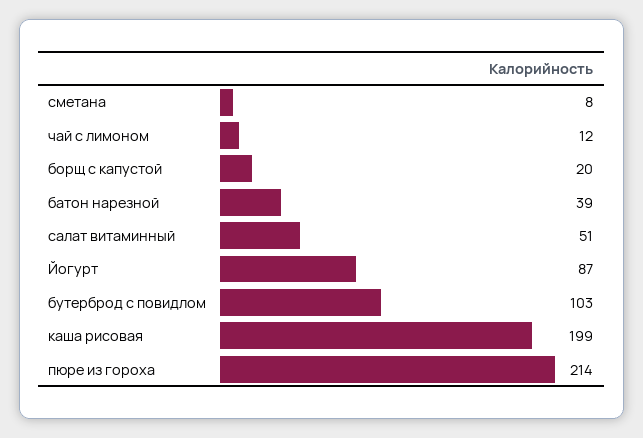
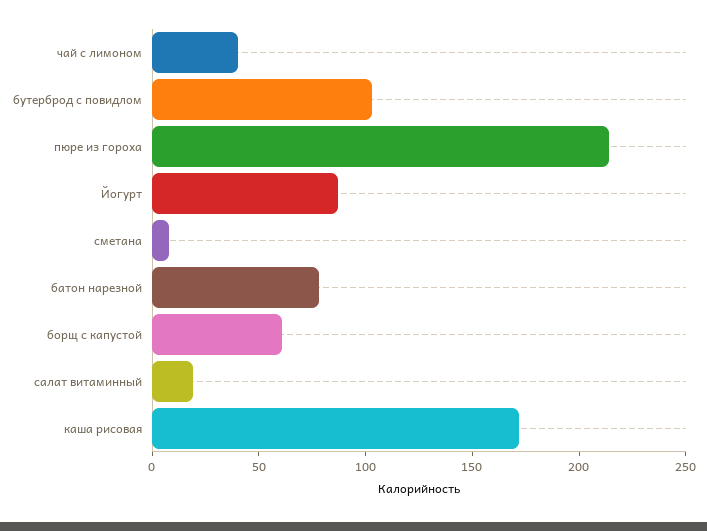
чай с лимоном: 12 -> 40
борщ с капустой: 20 -> 60
батон нарезной: 39 -> 80
салат витаминный: 51 -> 20
каша рисовая: 199 -> 170

